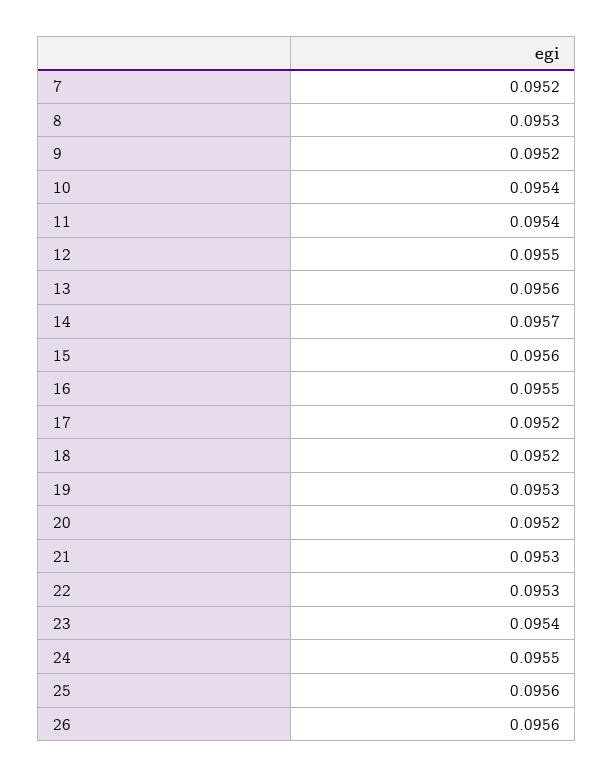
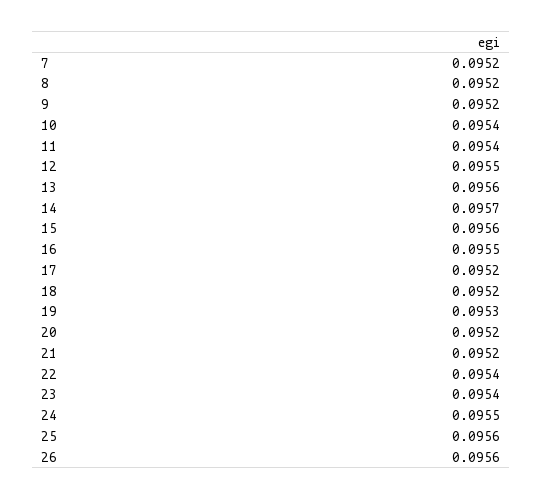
8: 0.0953 -> 0.0952
21: 0.0953 -> 0.0952
22: 0.0953 -> 0.0954

